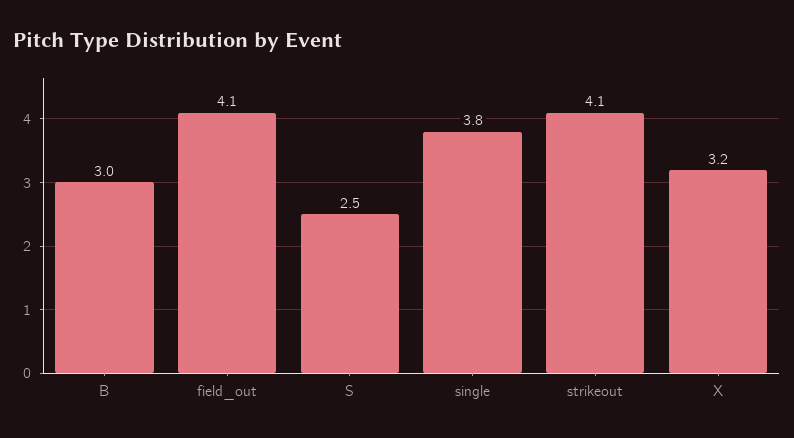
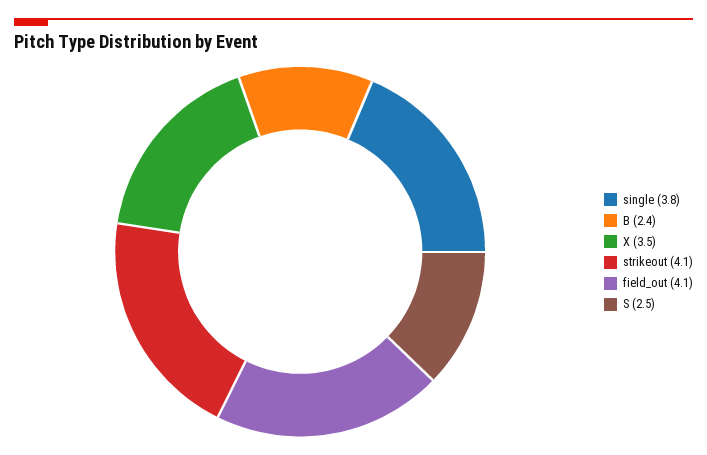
B: 3 -> 2.4
X: 3.2 -> 3.5

